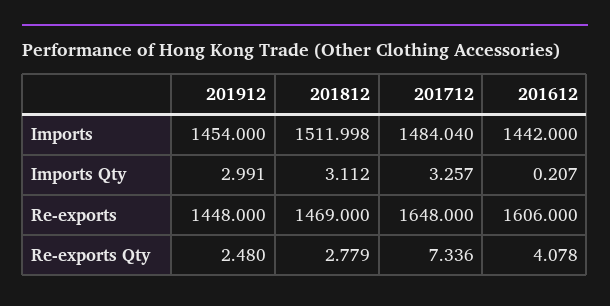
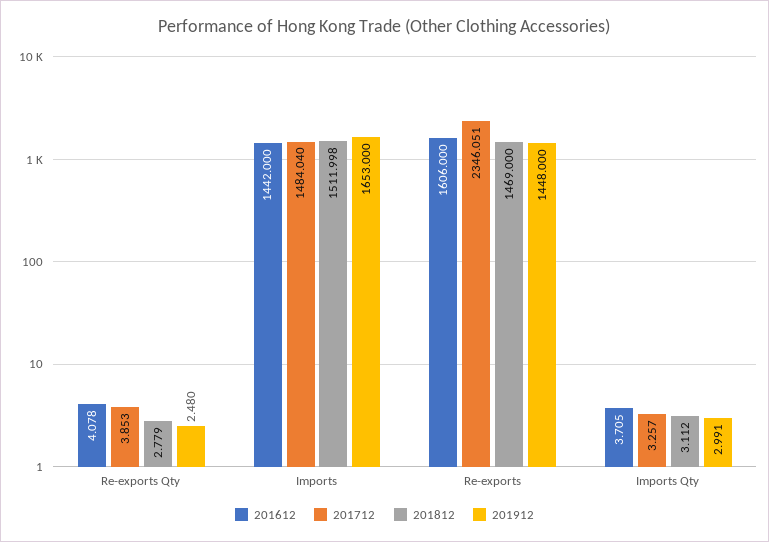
201912, Imports: 1454 -> 1653
201612, Imports Qty: 0.207 -> 3.705
201712, Re-exports: 1648 -> 2346.051
201712, Re-exports Qty: 7.336 -> 3.853

